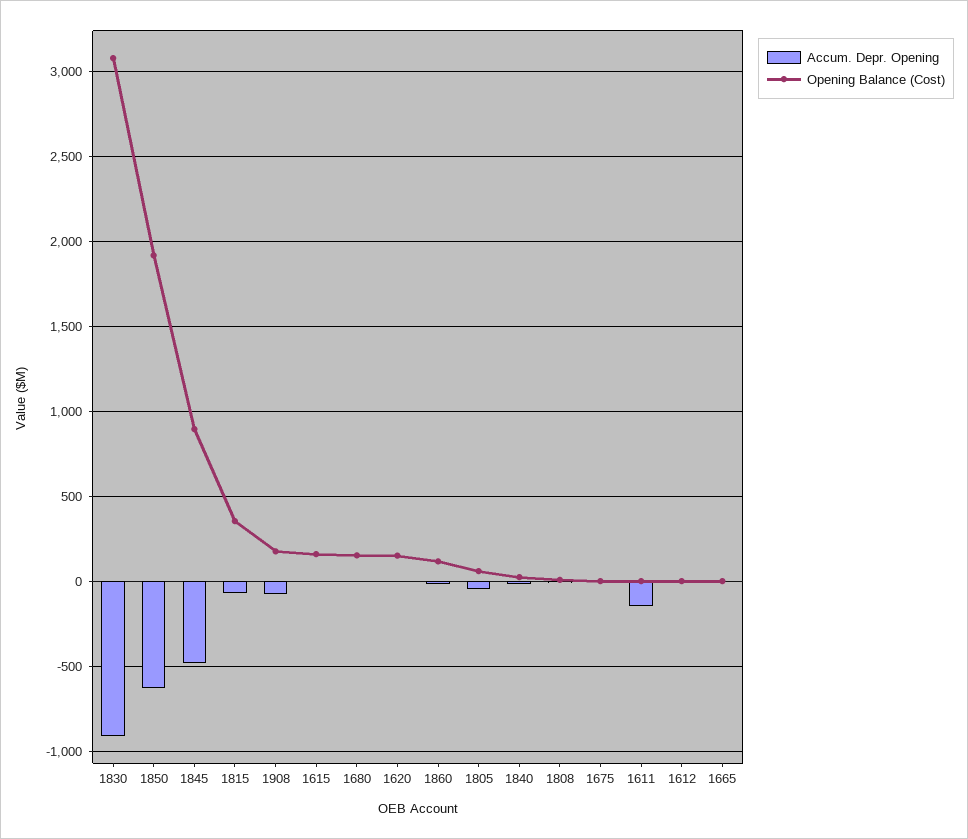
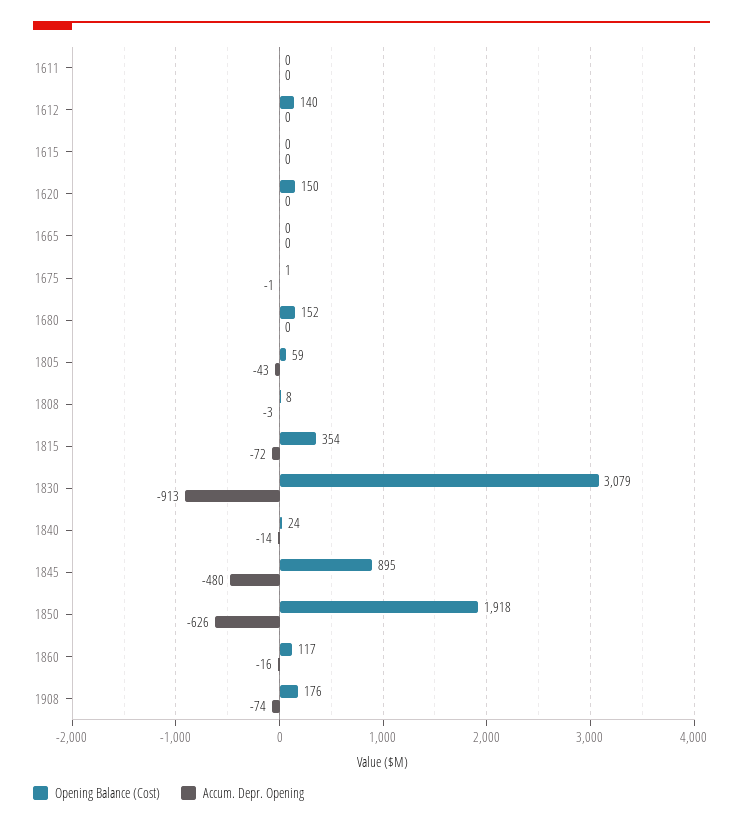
Opening Balance (Cost), 1615: 150 -> 0
Accum. Depr. Opening, 1611: -150 -> 0
Opening Balance (Cost), 1612: 0 -> 140

